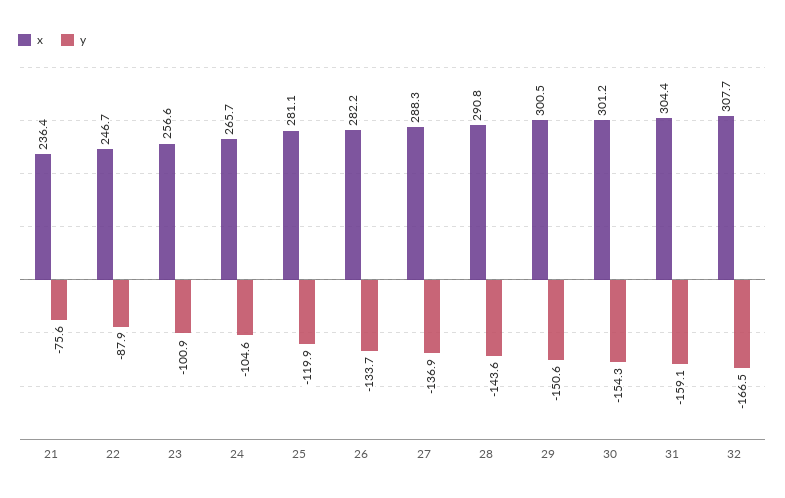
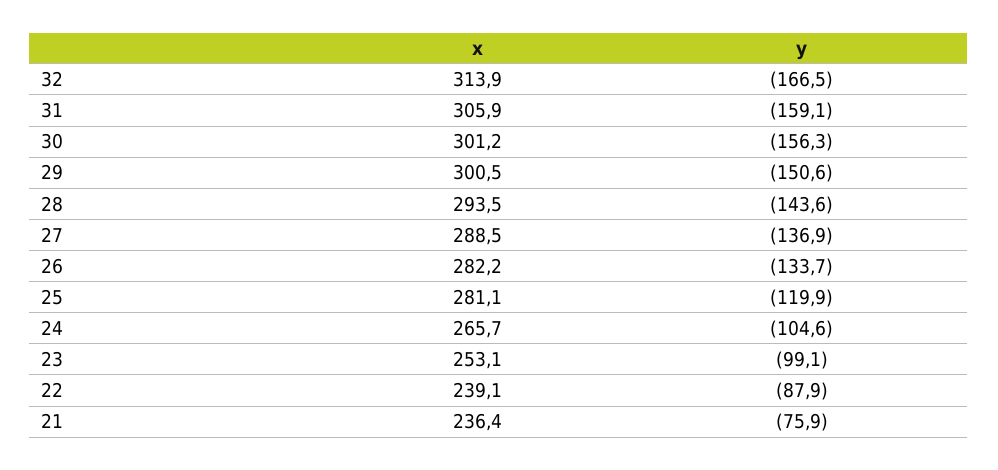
y, 21: -75.6 -> -75.9
x, 22: 246.7 -> 239.1
x, 23: 256.6 -> 253.1
y, 23: -100.9 -> -99.1
x, 27: 288.3 -> 288.5
x, 28: 290.8 -> 293.5
y, 30: -154.3 -> -156.3
x, 31: 304.4 -> 305.9
x, 32: 307.7 -> 313.9

